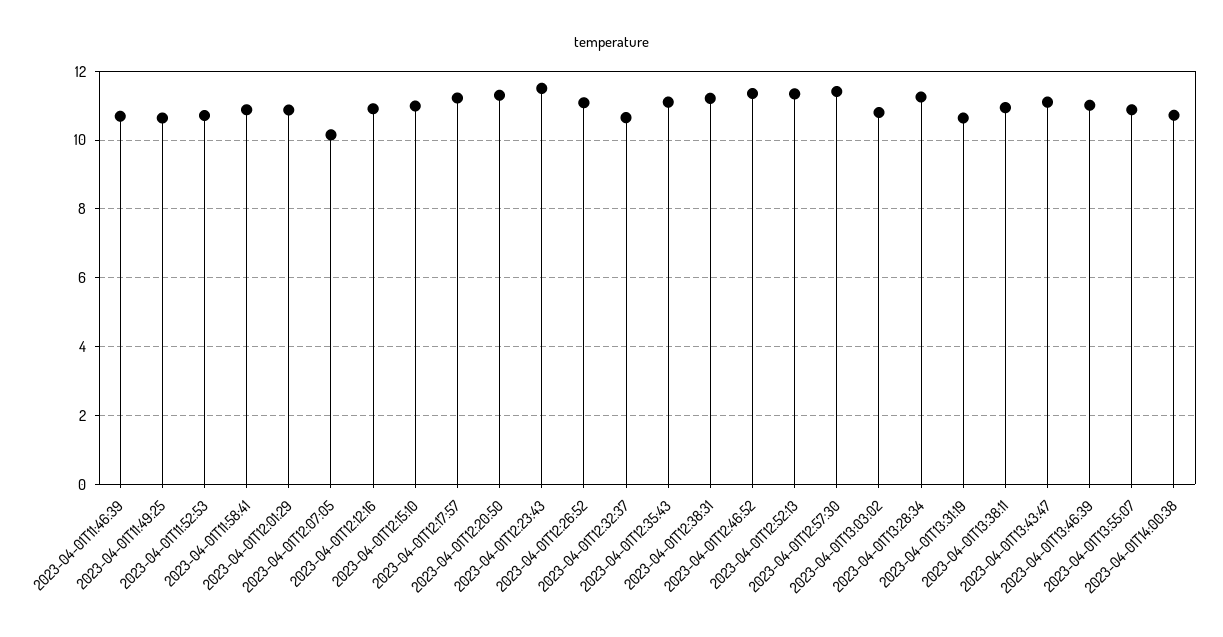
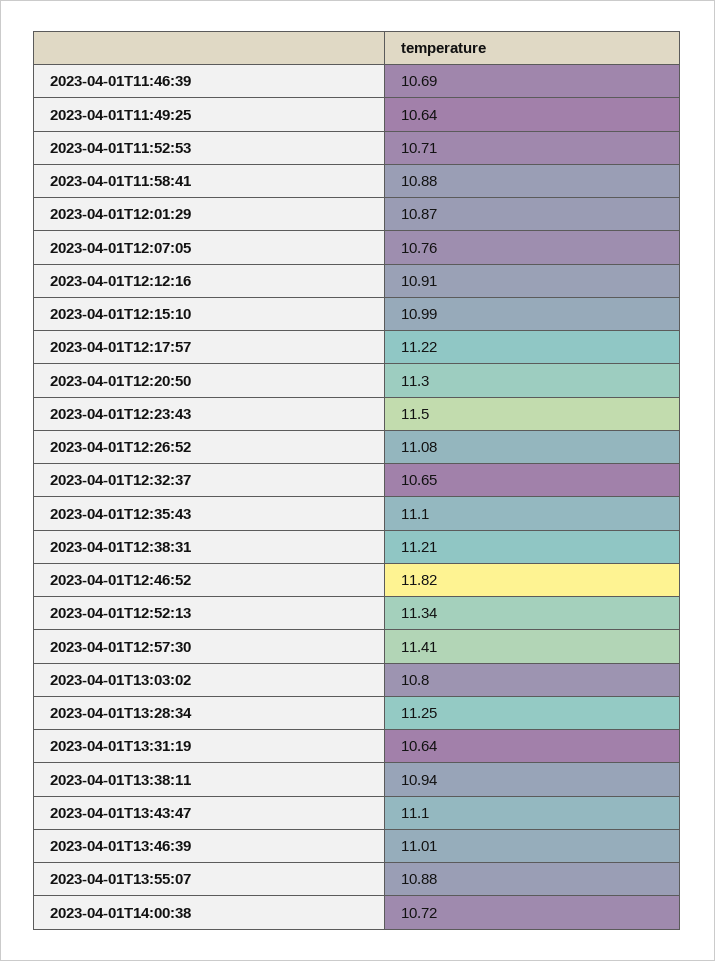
2023-04-01T12:07:05: 10.2 -> 10.76
2023-04-01T12:46:52: 11.4 -> 11.82

